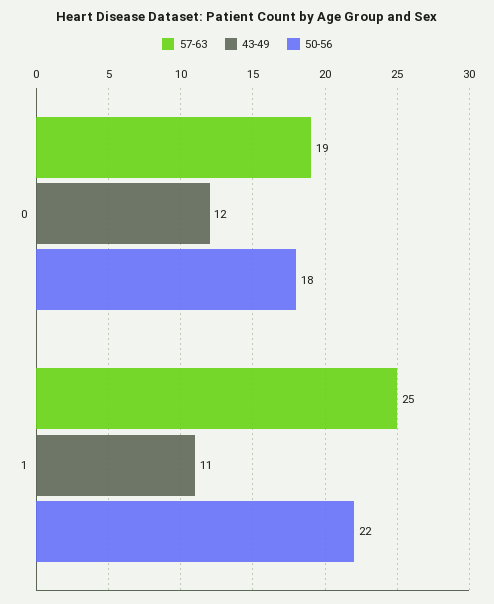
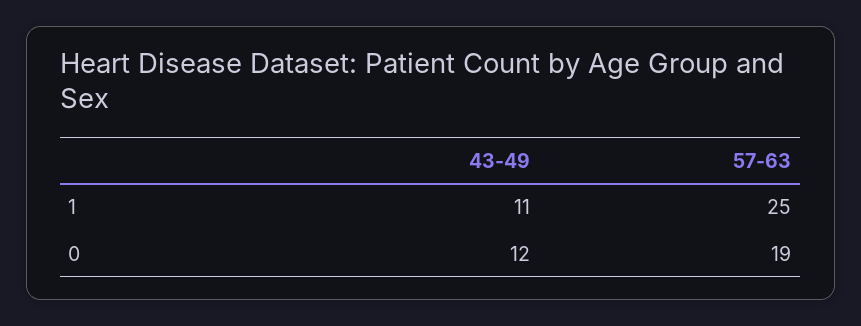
50-56, 0: 18 -> none
50-56, 1: 22 -> none

